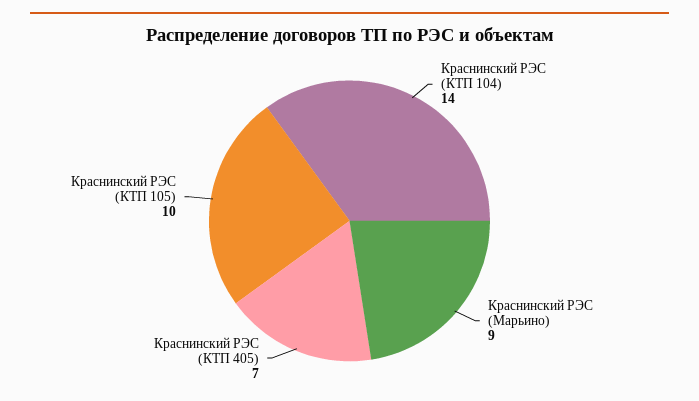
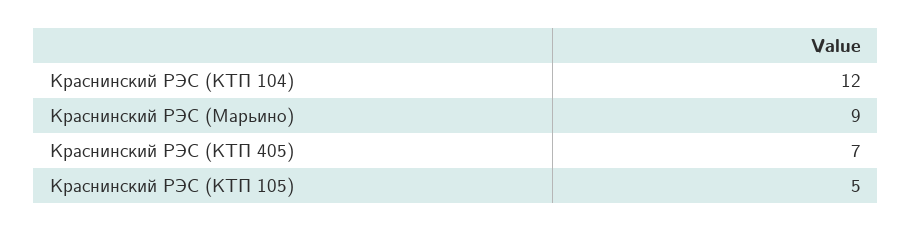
Краснинский РЭС (КТП 104): 14 -> 12
Краснинский РЭС (КТП 105): 10 -> 5

